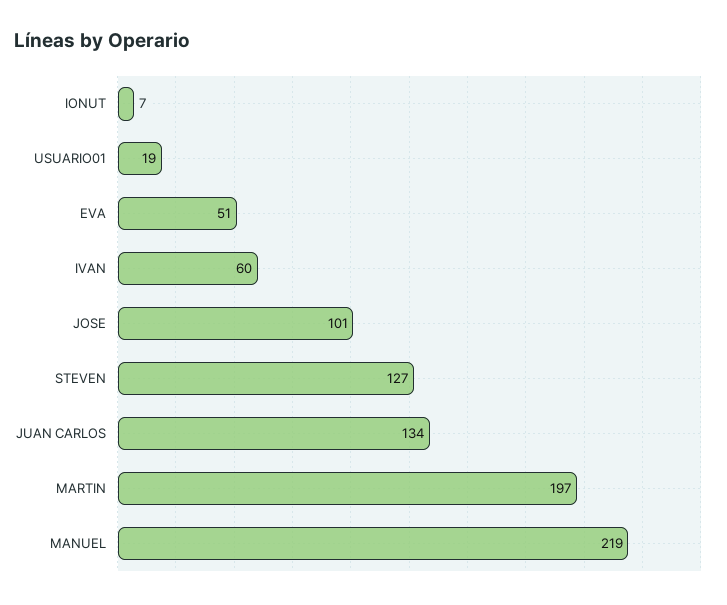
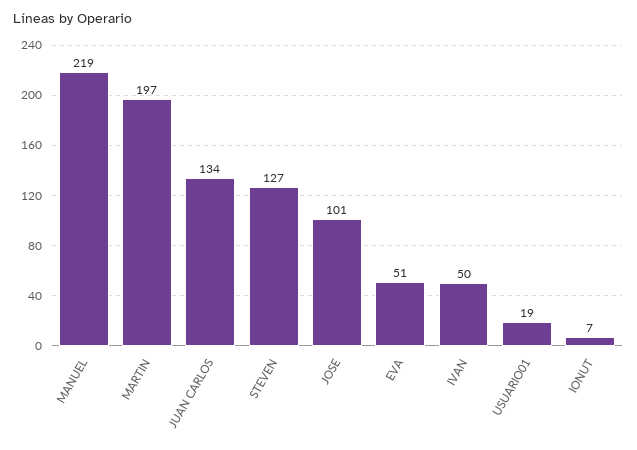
IVAN: 60 -> 50

